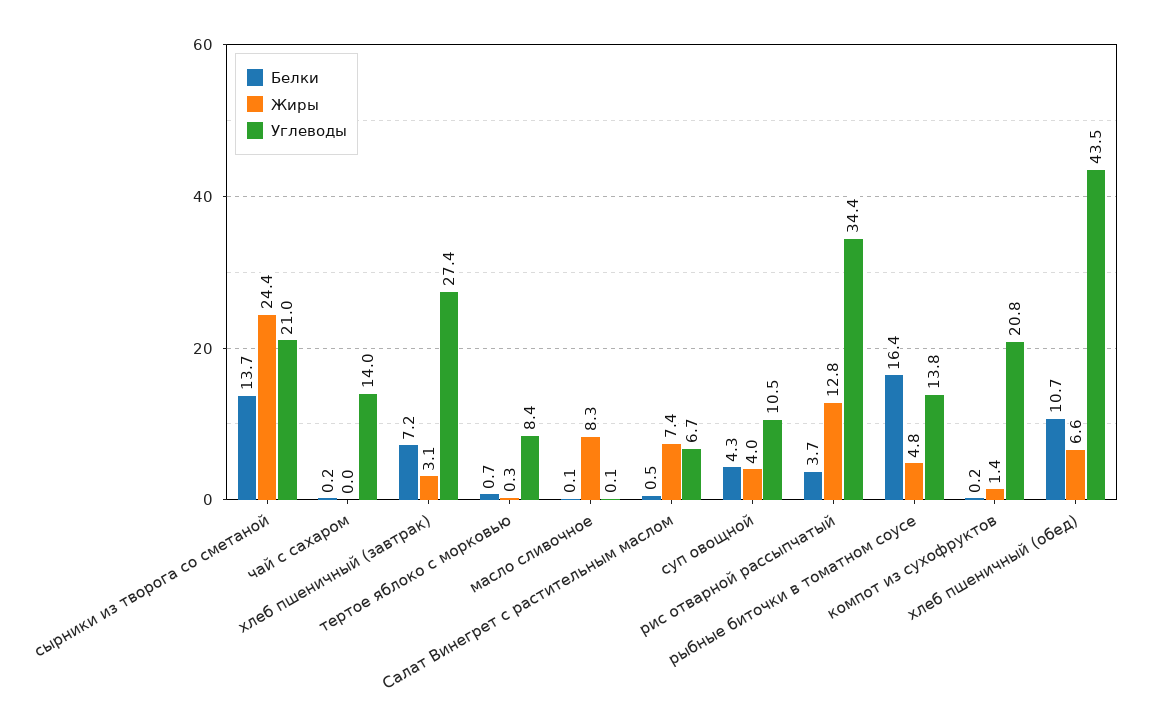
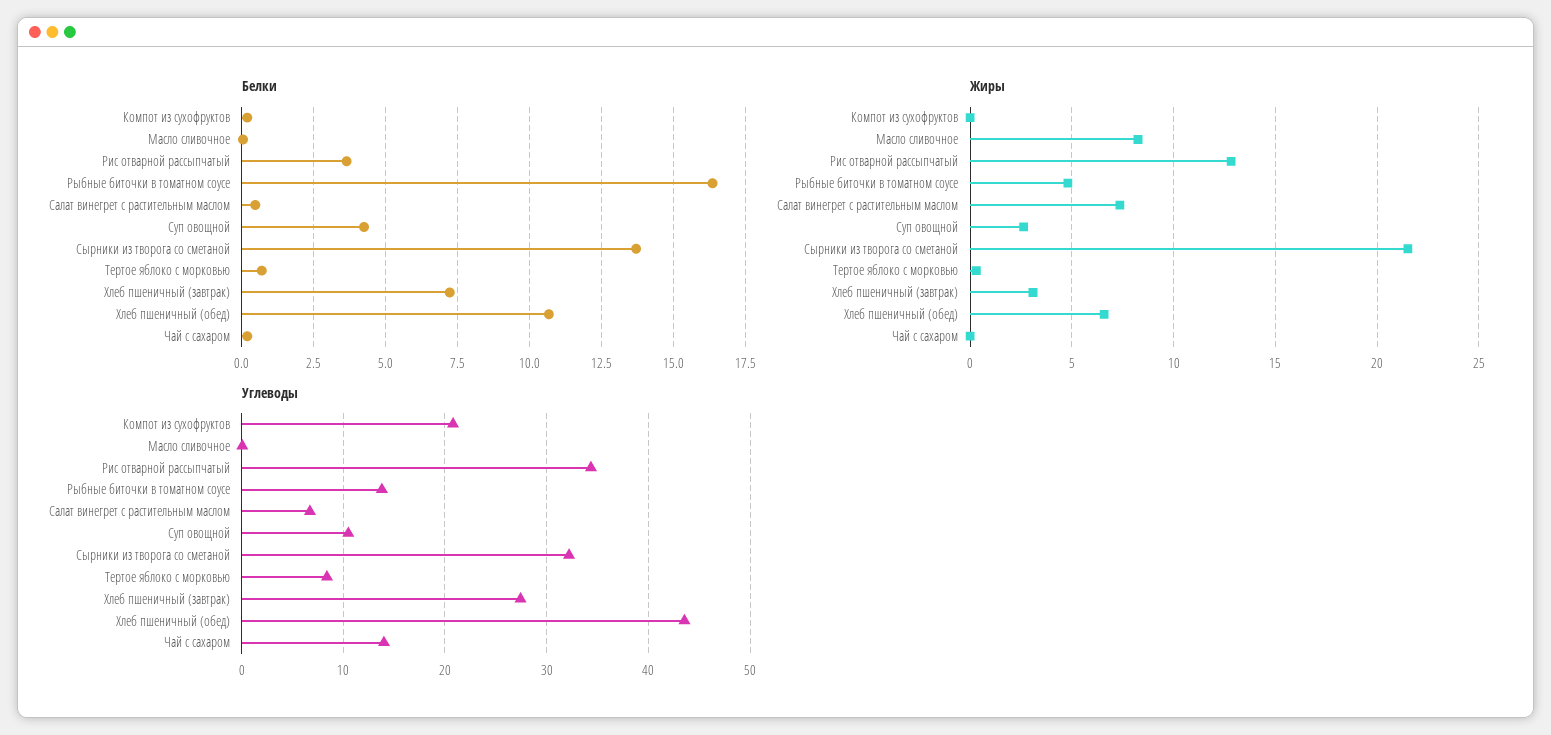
Жиры, сырники из творога со сметаной: 24.4 -> 21.5
Углеводы, сырники из творога со сметаной: 21 -> 32
Жиры, суп овощной: 4 -> 2.5
Жиры, компот из сухофруктов: 1.4 -> 0

